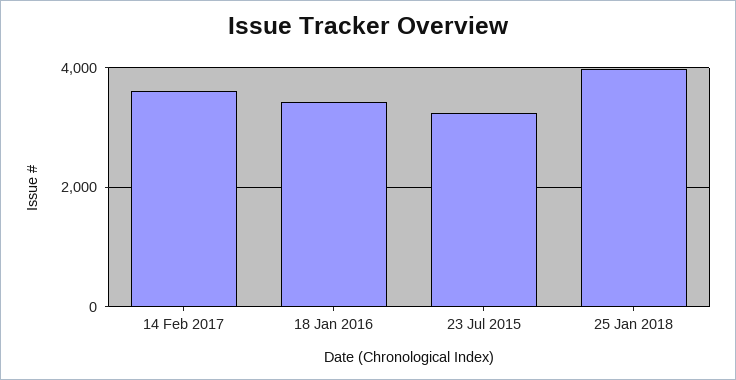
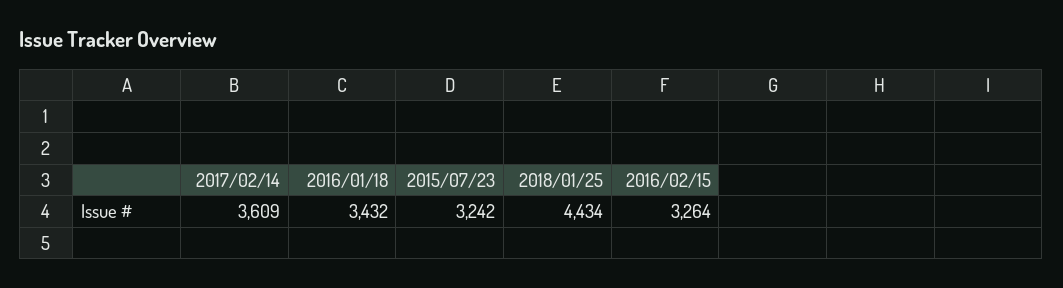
25 Jan 2018: 4000 -> 4434
2016/02/15: none -> 3264

